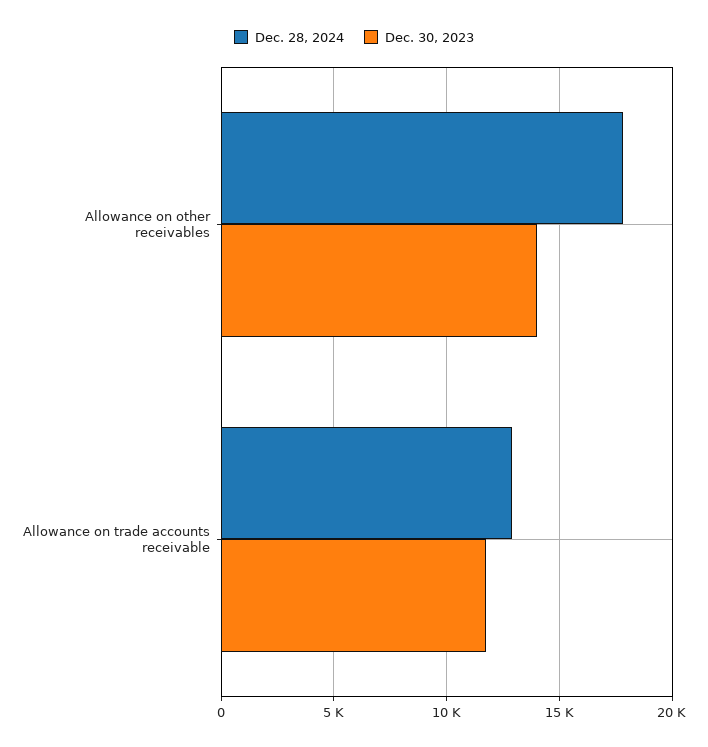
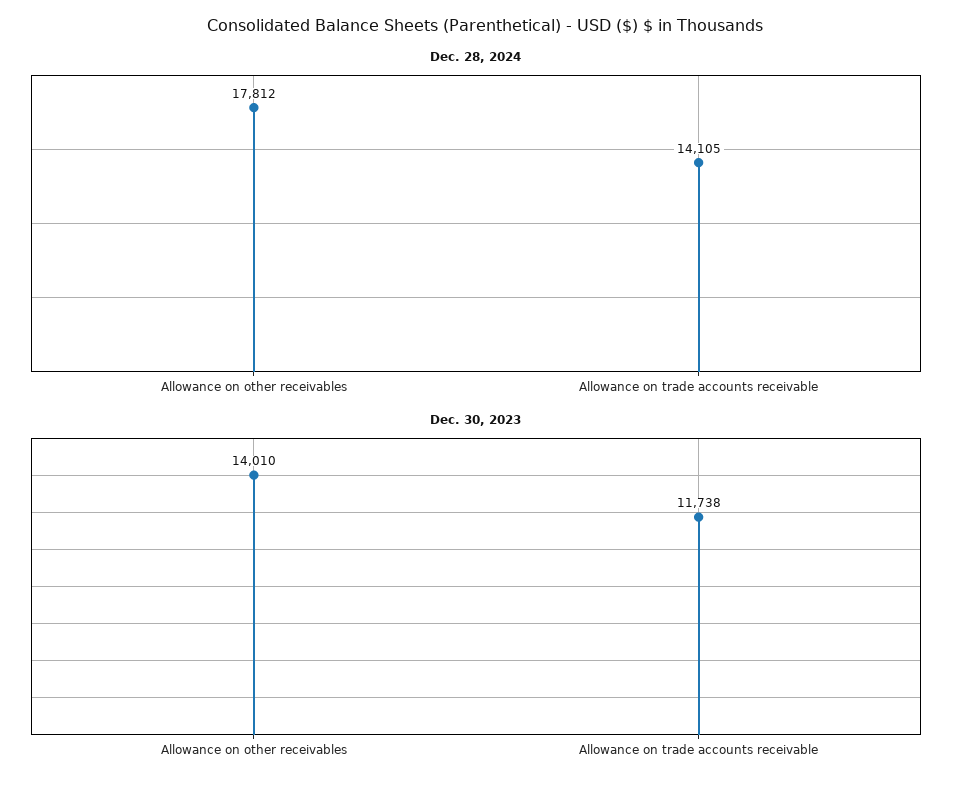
Dec. 28, 2024, Allowance on trade accounts receivable: 13000 -> 14105

